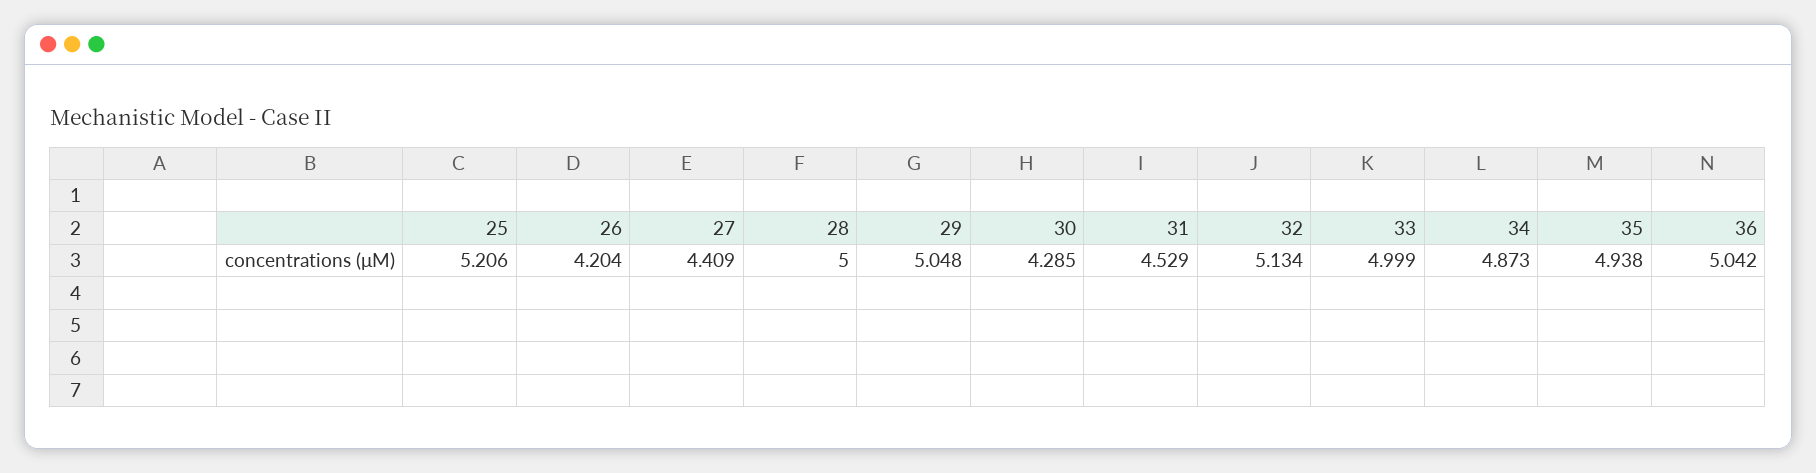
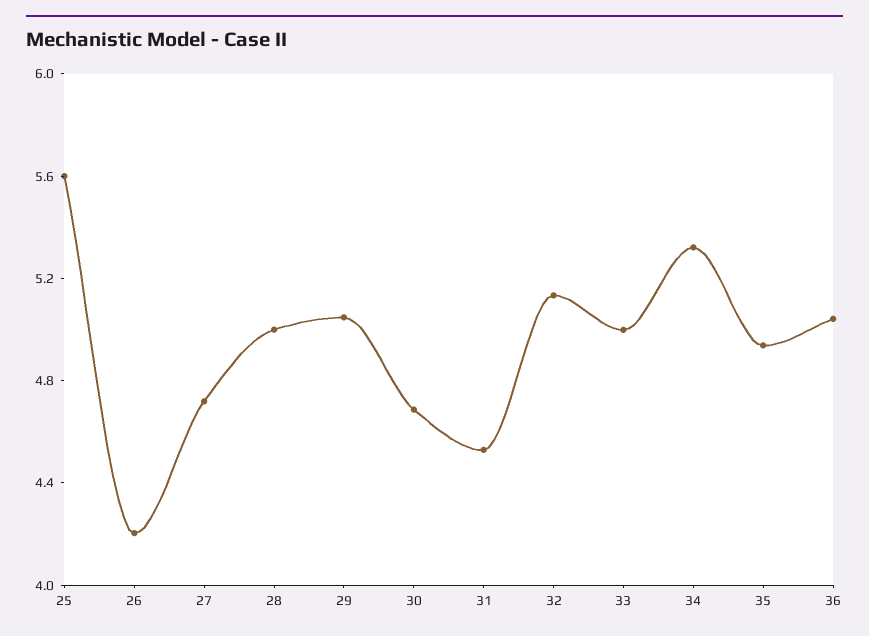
25: 5.206 -> 5.6
27: 4.409 -> 4.7
30: 4.285 -> 4.7
34: 4.873 -> 5.3

